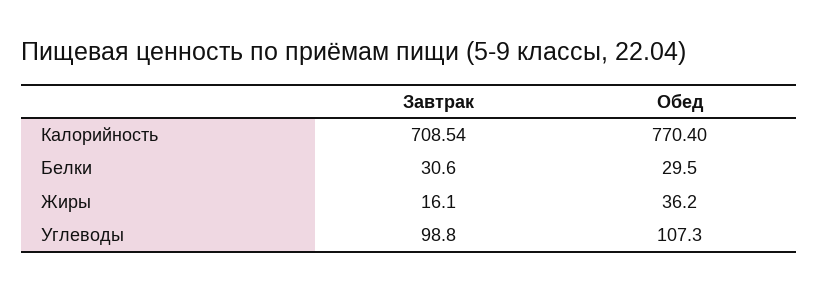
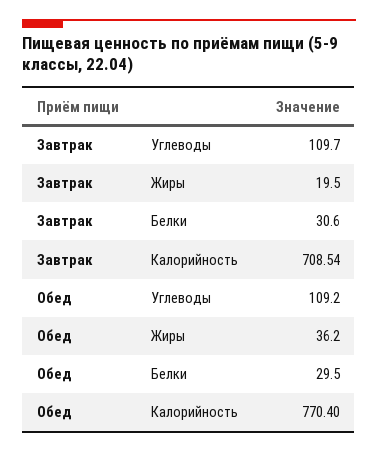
Завтрак, Жиры: 16.1 -> 19.5
Завтрак, Углеводы: 98.8 -> 109.7
Обед, Углеводы: 107.3 -> 109.2

